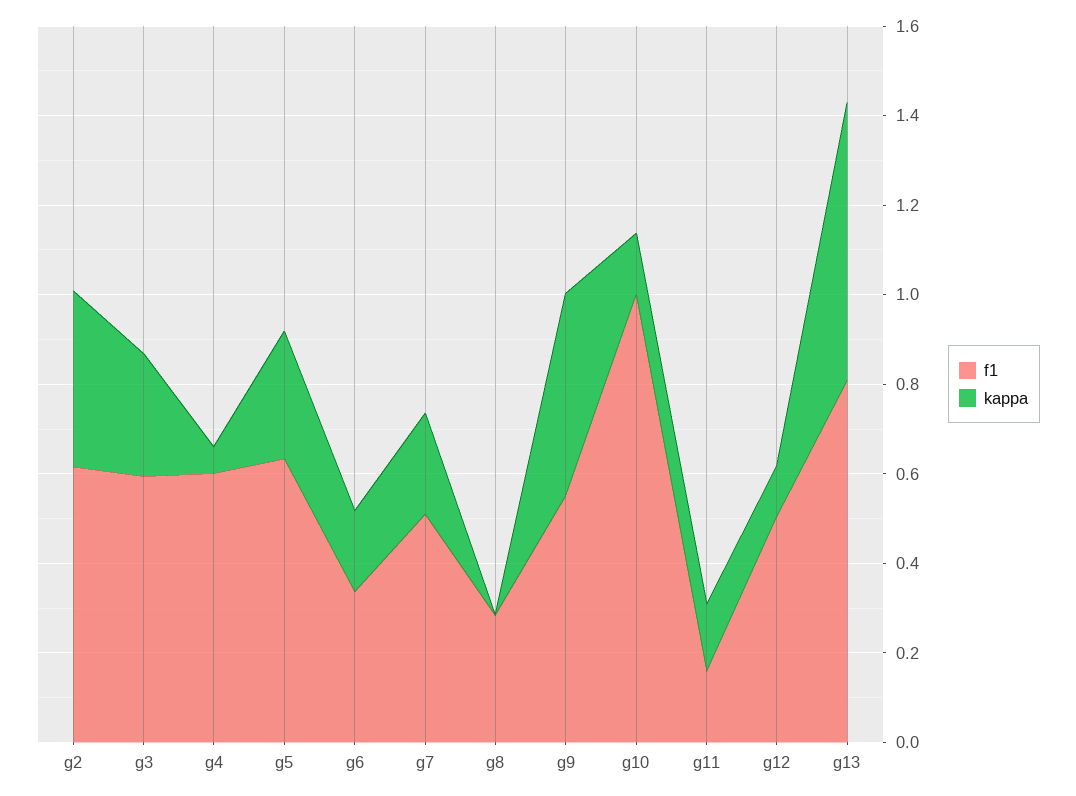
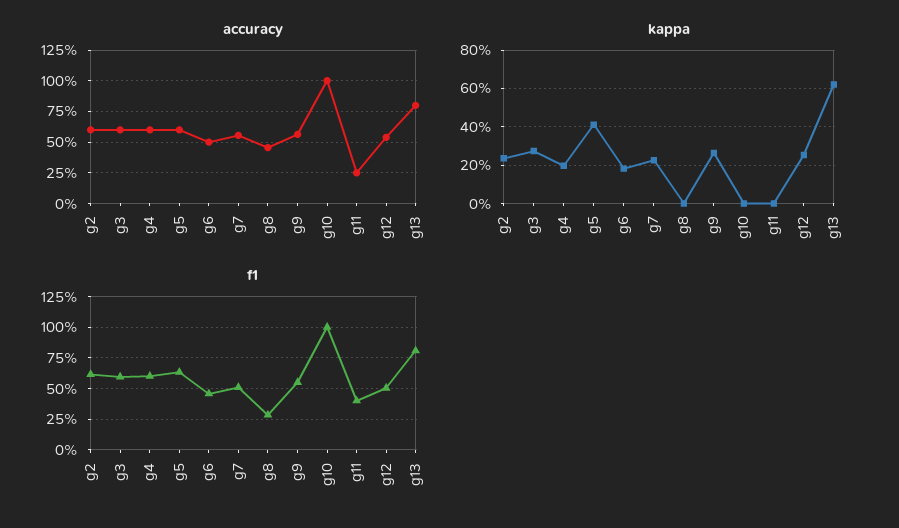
kappa, g2: 0.4 -> 0.25
kappa, g4: 0.05 -> 0.2
kappa, g5: 0.3 -> 0.4
f1, g6: 0.35 -> 0.45
kappa, g9: 0.45 -> 0.25
kappa, g10: 0.15 -> 0
f1, g11: 0.15 -> 0.4
kappa, g11: 0.15 -> 0
kappa, g12: 0.1 -> 0.25
accuracy, g2: none -> 0.6
accuracy, g3: none -> 0.6
accuracy, g4: none -> 0.6
accuracy, g5: none -> 0.6
accuracy, g6: none -> 0.5
accuracy, g7: none -> 0.55
accuracy, g8: none -> 0.45
accuracy, g9: none -> 0.55
accuracy, g10: none -> 1
accuracy, g11: none -> 0.25
accuracy, g12: none -> 0.55
accuracy, g13: none -> 0.8

